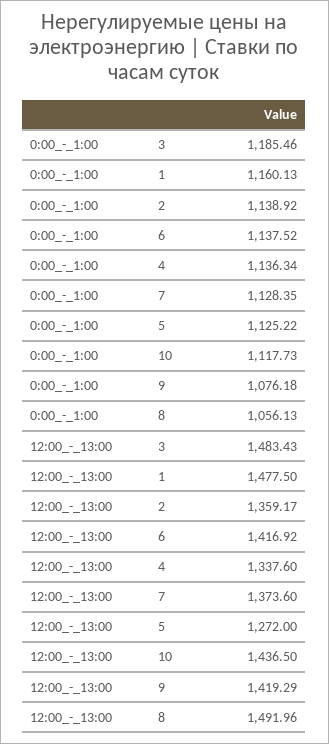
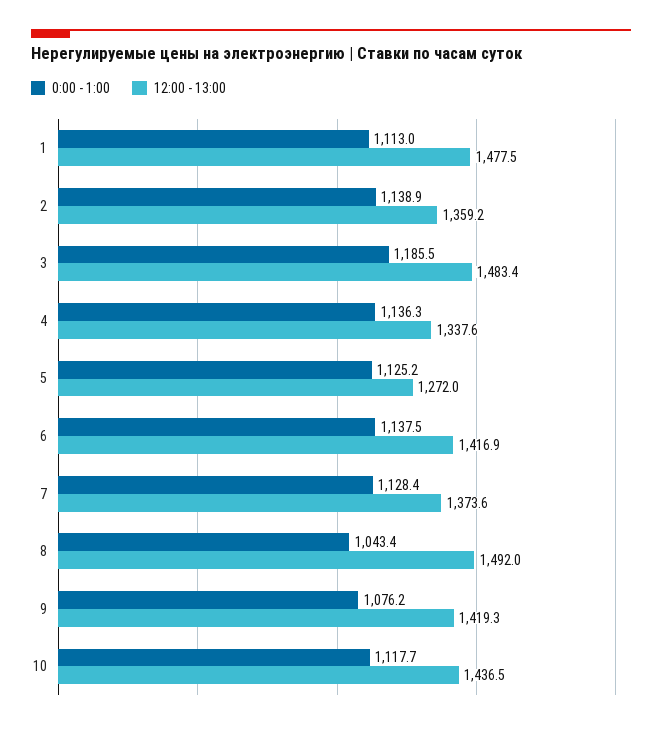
0:00_-_1:00, 1: 1160.13 -> 1113
0:00_-_1:00, 8: 1056.13 -> 1043.4

